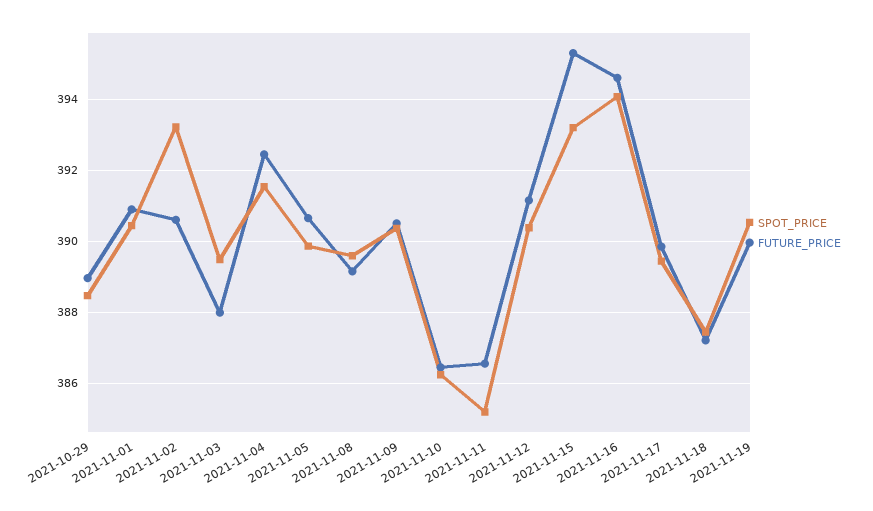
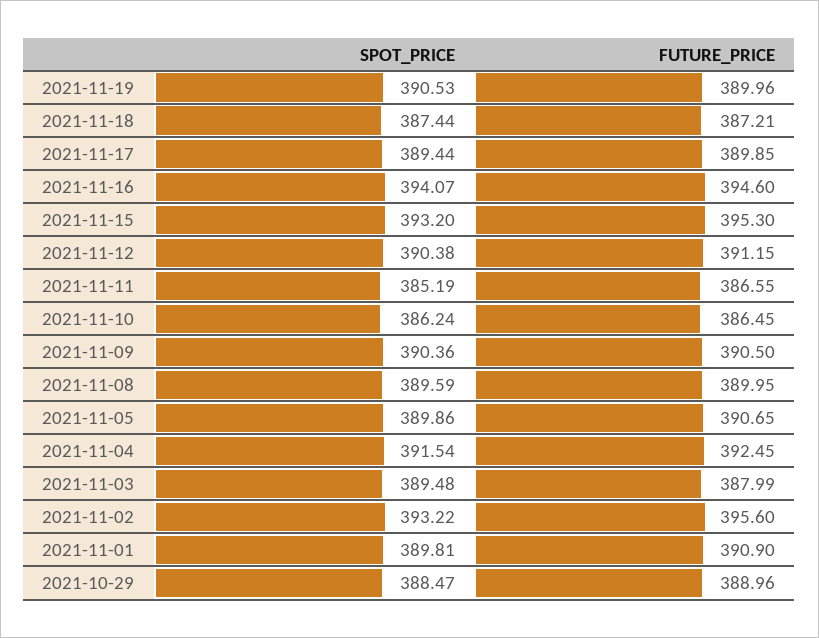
SPOT_PRICE, 2021-11-01: 390.4 -> 389.81
FUTURE_PRICE, 2021-11-02: 390.6 -> 395.6
FUTURE_PRICE, 2021-11-08: 389.2 -> 389.95

